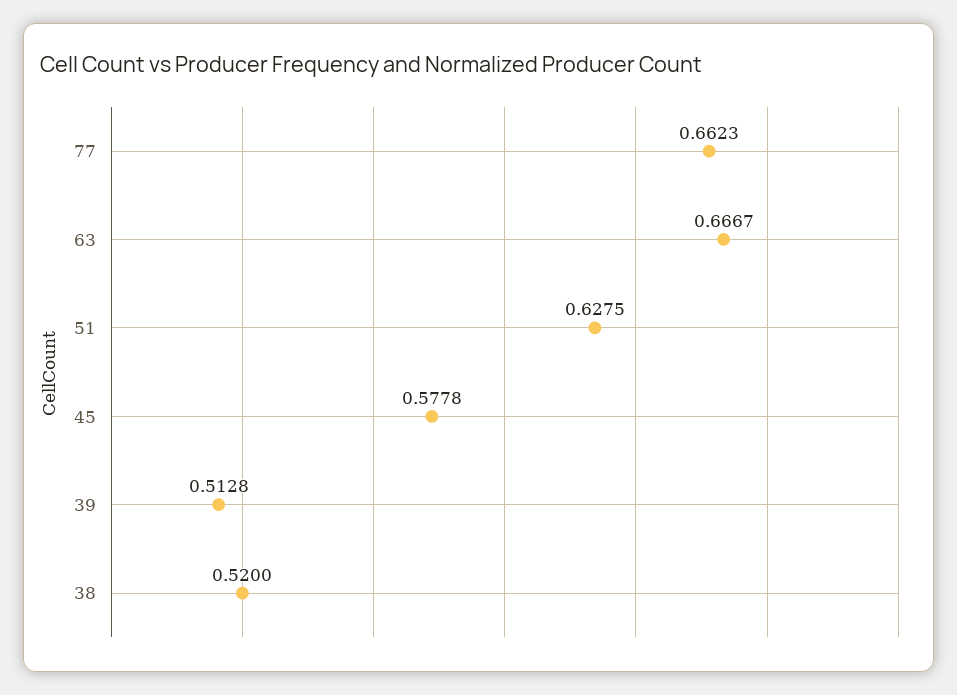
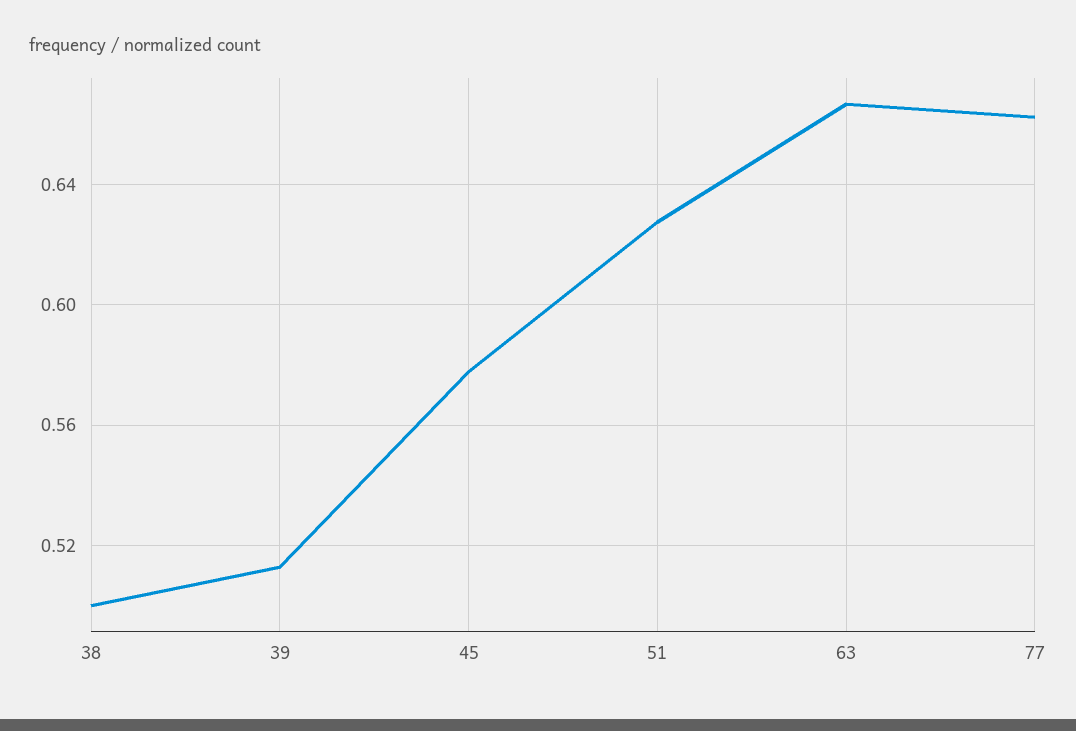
38: 0.52 -> 0.5

